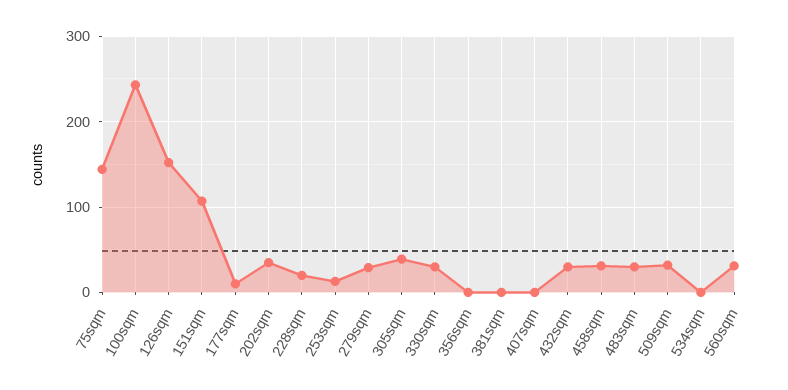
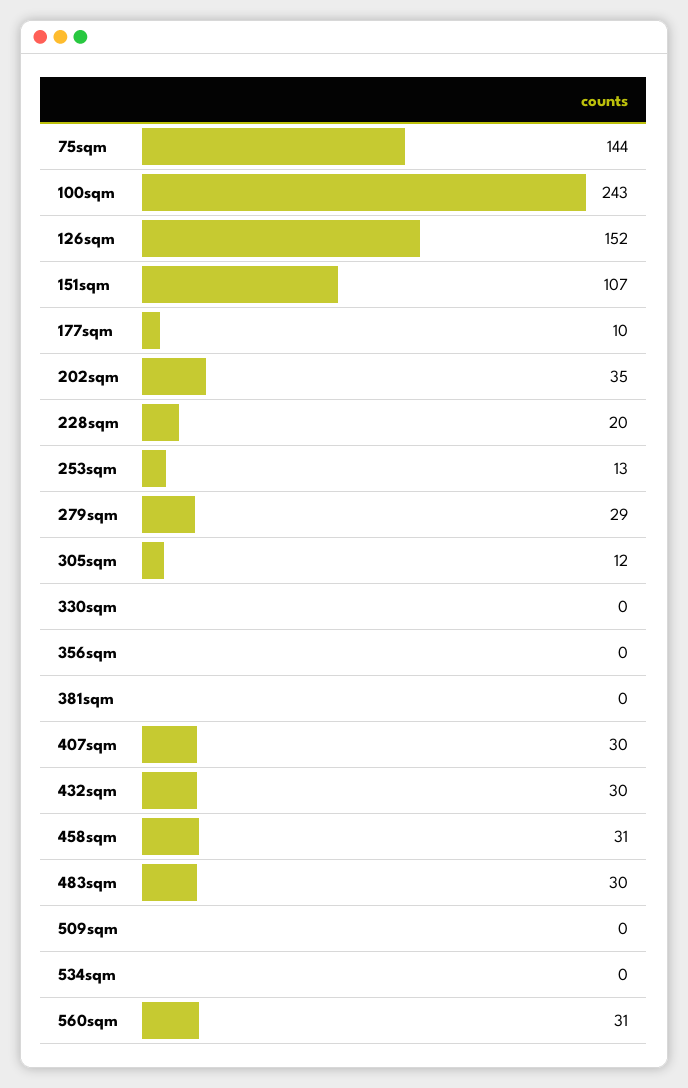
305sqm: 40 -> 12
330sqm: 30 -> 0
407sqm: 0 -> 30
509sqm: 30 -> 0

